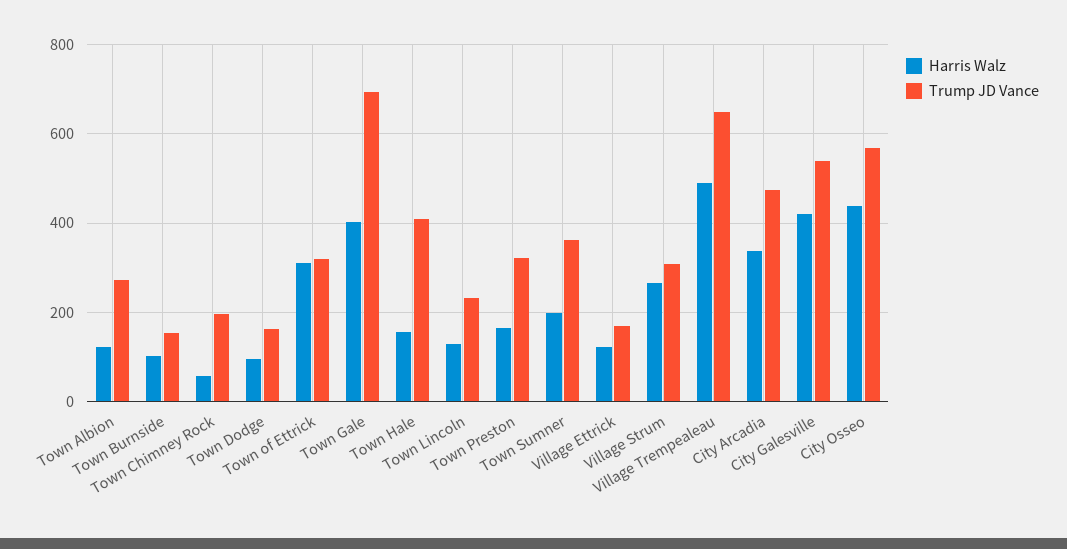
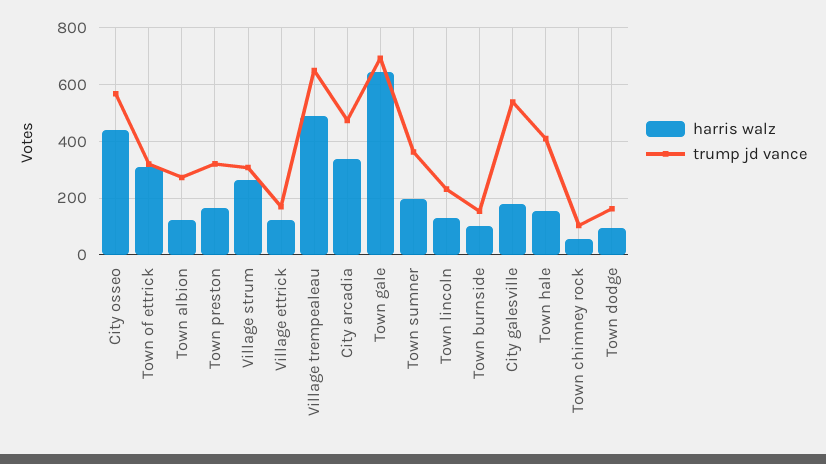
Trump JD Vance, Town Chimney Rock: 200 -> 100
Harris Walz, Town Gale: 400 -> 650
Harris Walz, City Galesville: 420 -> 175

